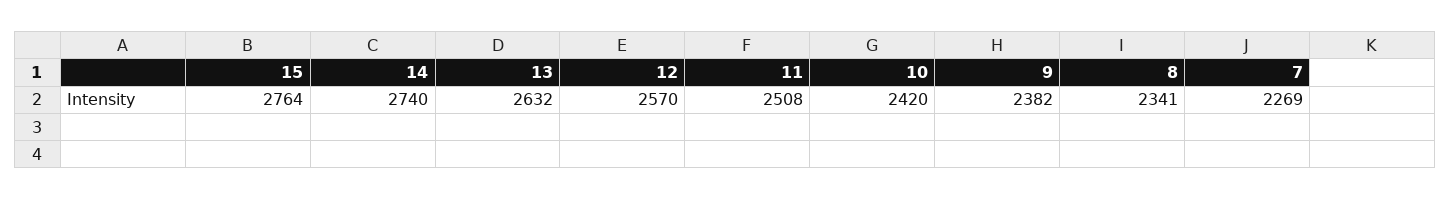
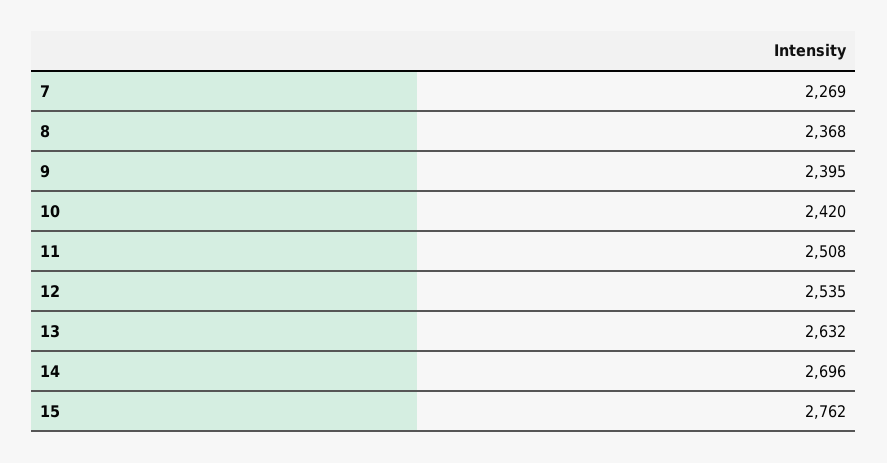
15: 2764 -> 2762
14: 2740 -> 2696
12: 2570 -> 2535
9: 2382 -> 2395
8: 2341 -> 2368

